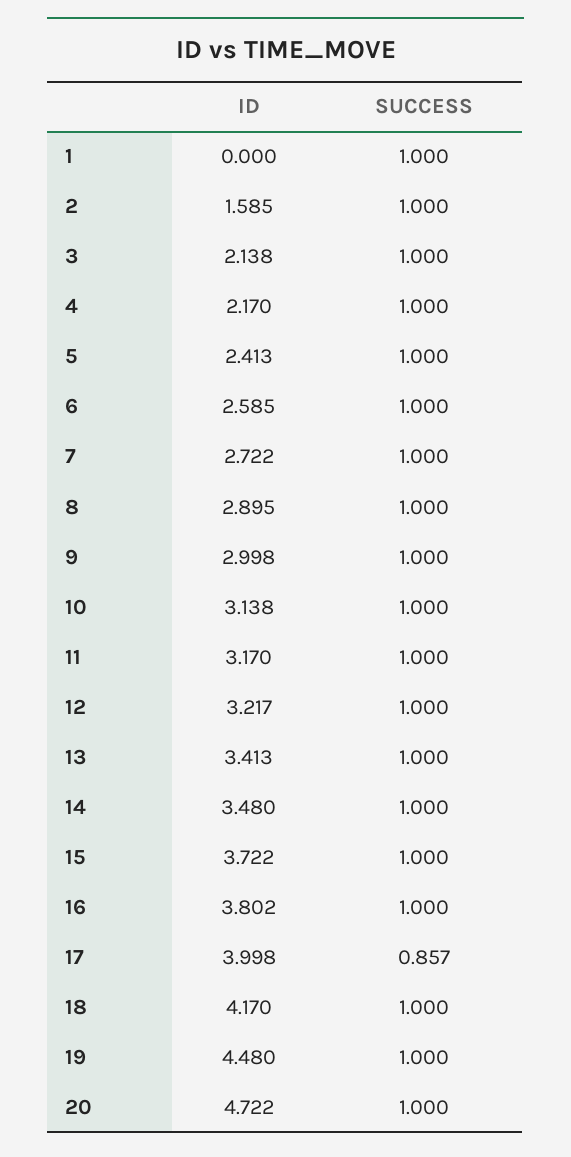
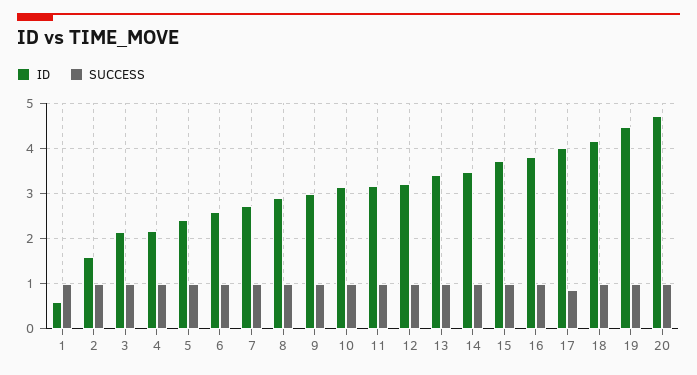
ID, 1: 0 -> 0.6

